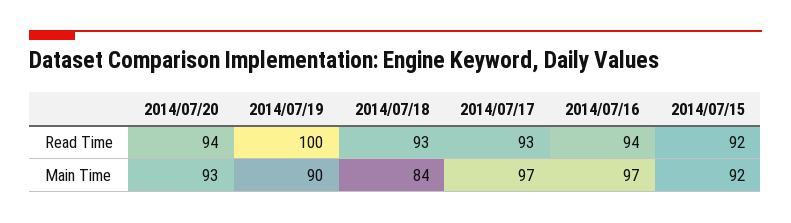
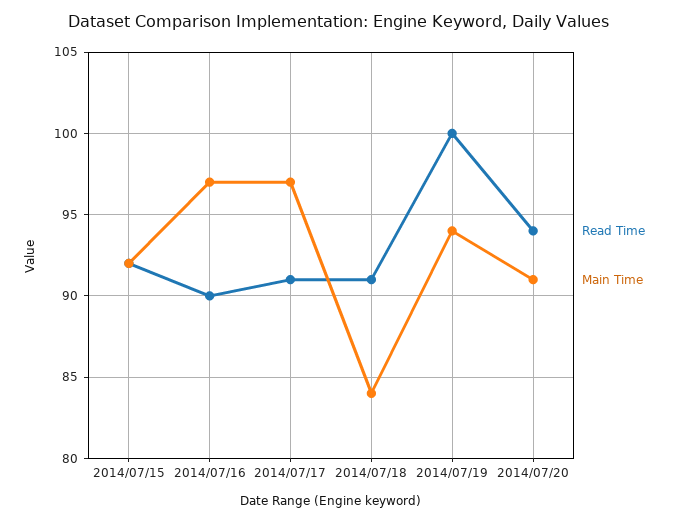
Read Time, 2014/07/18: 93 -> 91
Read Time, 2014/07/17: 93 -> 91
Read Time, 2014/07/16: 94 -> 90
Main Time, 2014/07/20: 93 -> 91
Main Time, 2014/07/19: 90 -> 94

